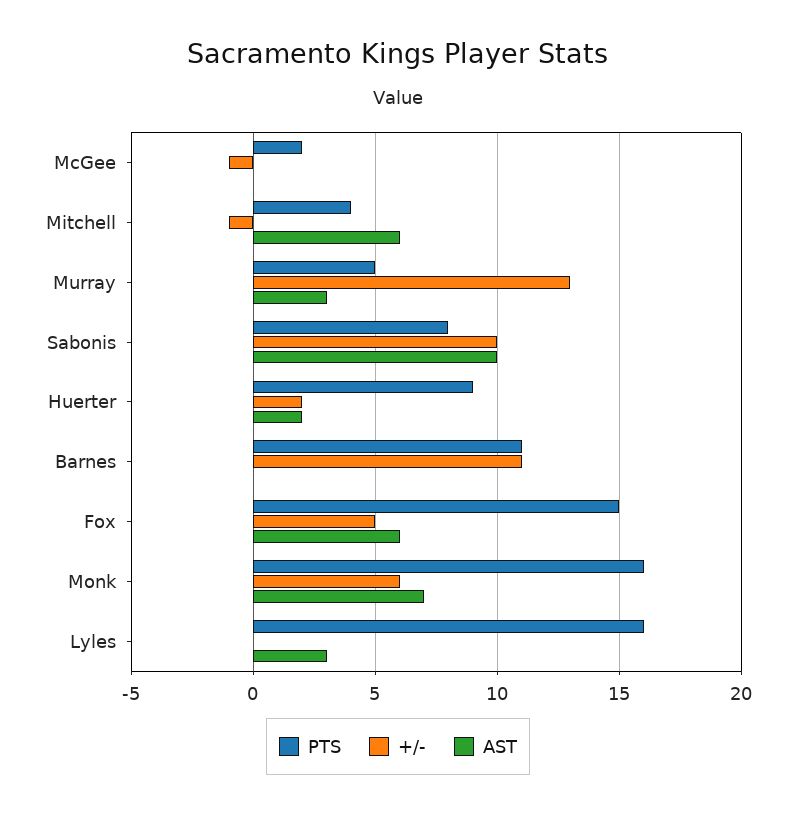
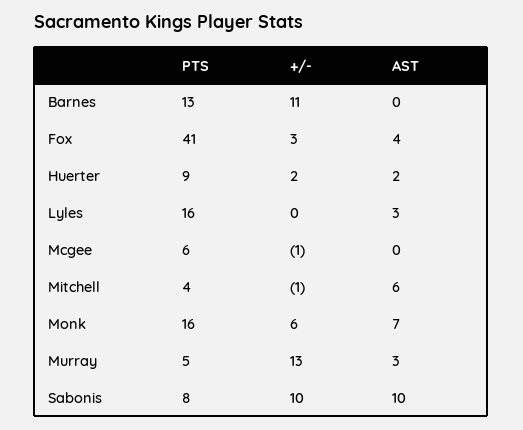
PTS, McGee: 2 -> 6
PTS, Barnes: 11 -> 13
PTS, Fox: 15 -> 41
+/-, Fox: 5 -> 3
AST, Fox: 6 -> 4

